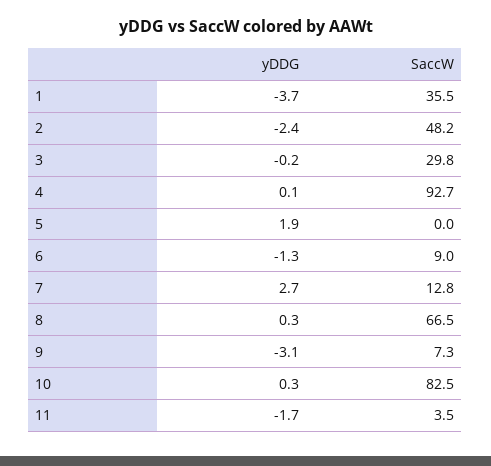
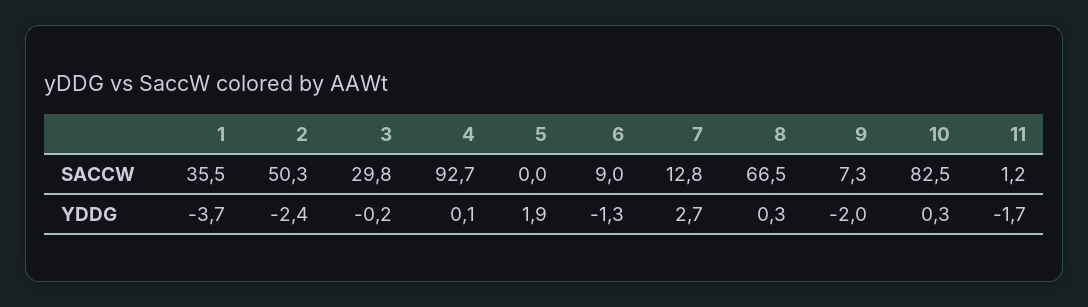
SaccW, 2: 48.2 -> 50.3
yDDG, 9: -3.1 -> -2
SaccW, 11: 3.5 -> 1.2

